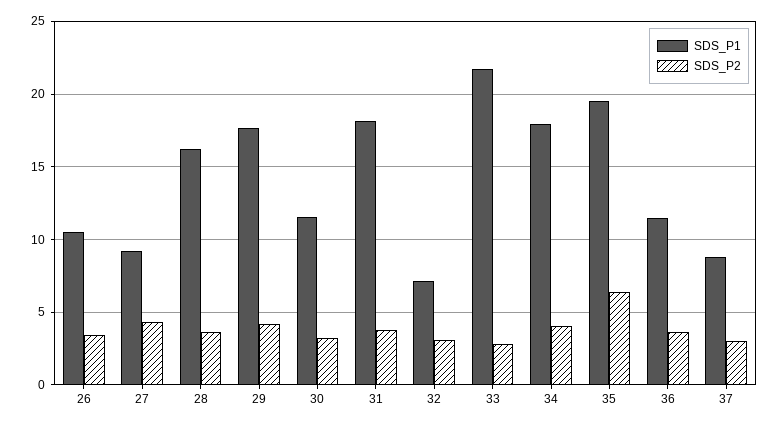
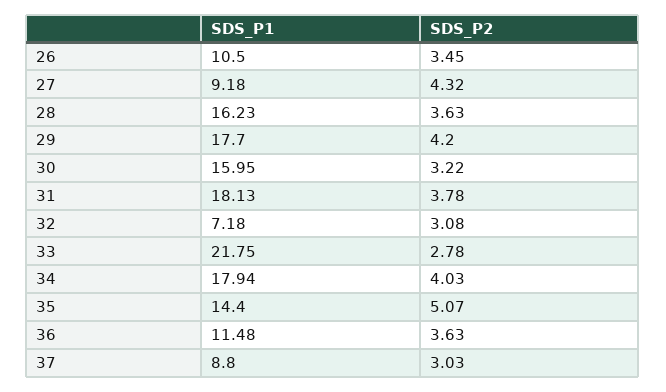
SDS_P1, 30: 11.5 -> 15.95
SDS_P1, 35: 19.5 -> 14.4
SDS_P2, 35: 6.5 -> 5.07

